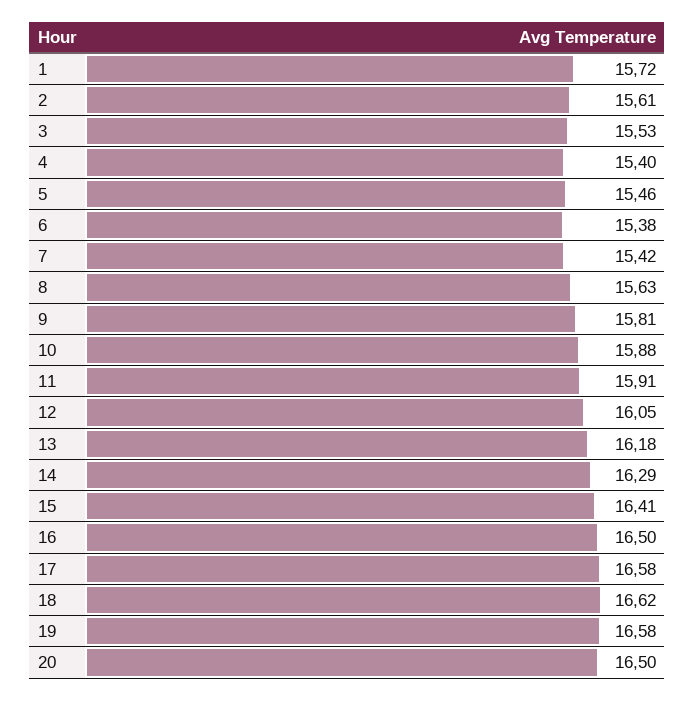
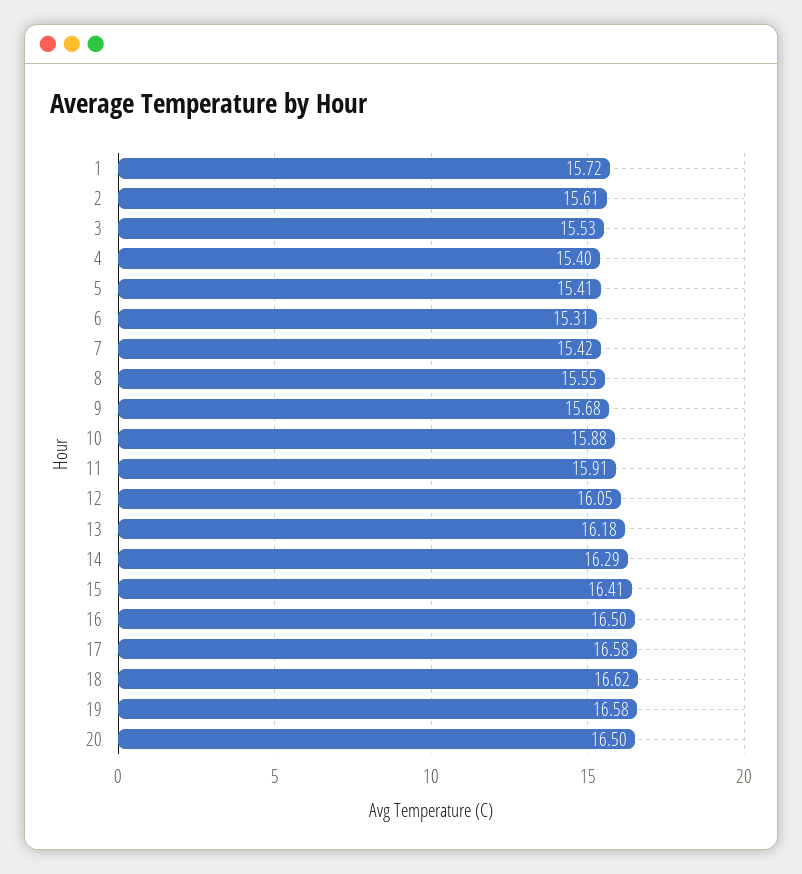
5: 15.46 -> 15.41
6: 15.38 -> 15.31
8: 15.63 -> 15.55
9: 15.81 -> 15.68

